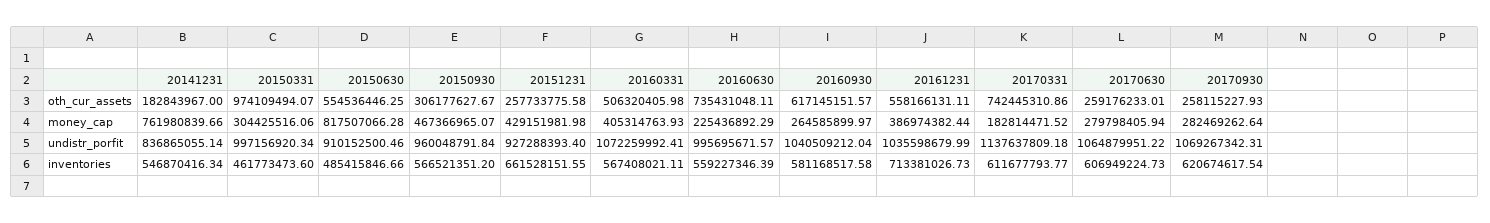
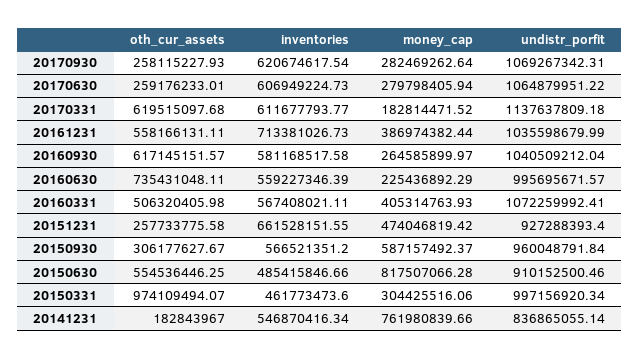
20170331, oth_cur_assets: 742445310.86 -> 619515097.68
20150930, money_cap: 467366965.07 -> 587157492.37
20151231, money_cap: 429151981.98 -> 474046819.42

